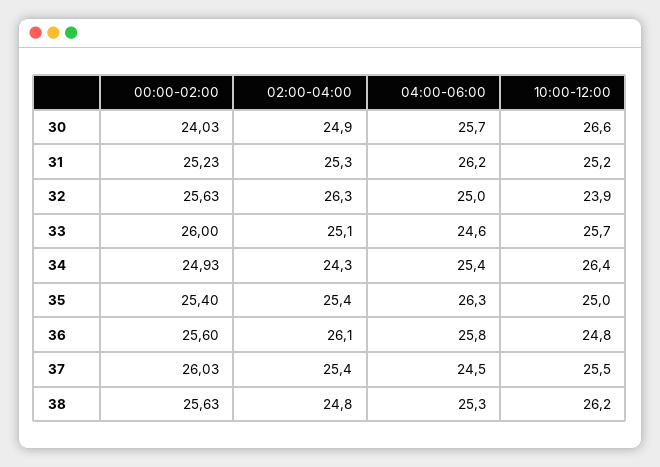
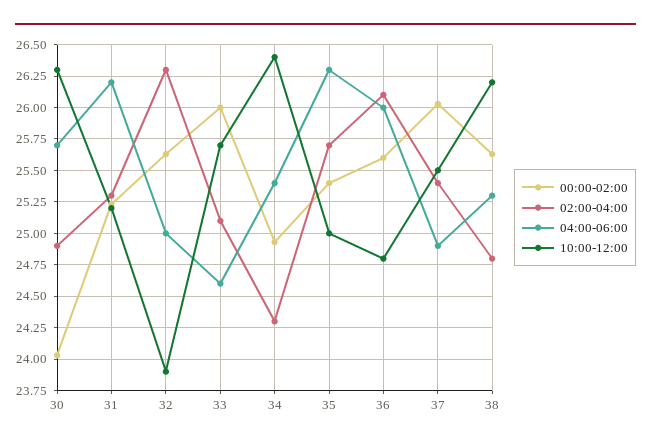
10:00-12:00, 30: 26.6 -> 26.3
02:00-04:00, 35: 25.4 -> 25.7
04:00-06:00, 36: 25.8 -> 26
04:00-06:00, 37: 24.5 -> 24.9

